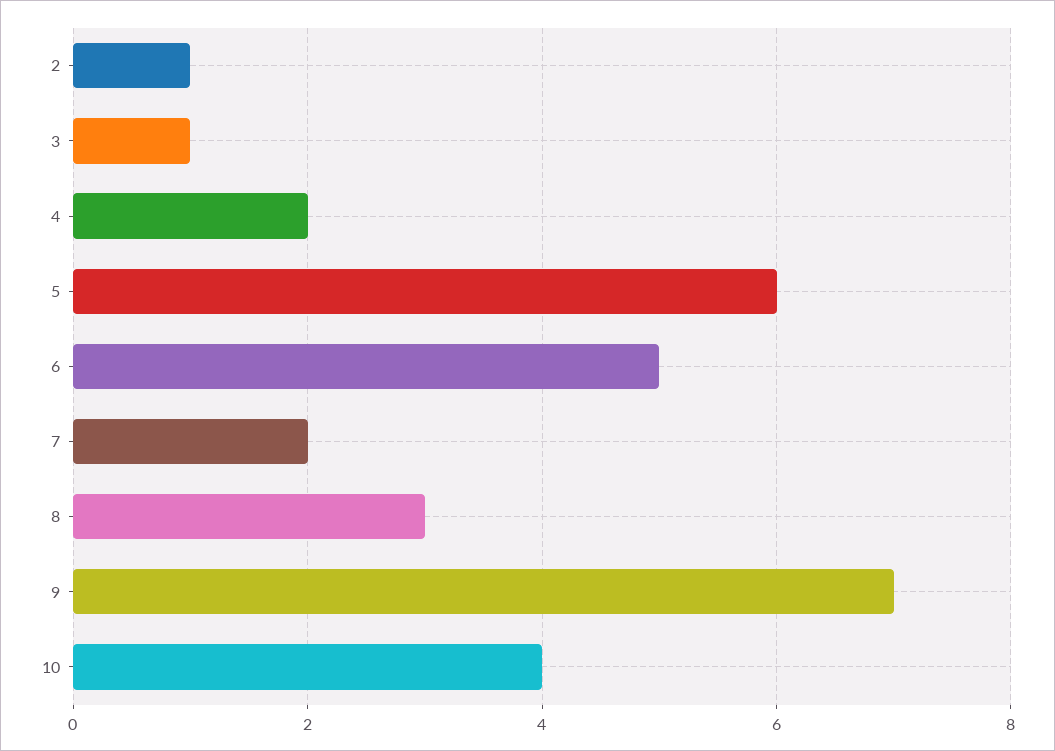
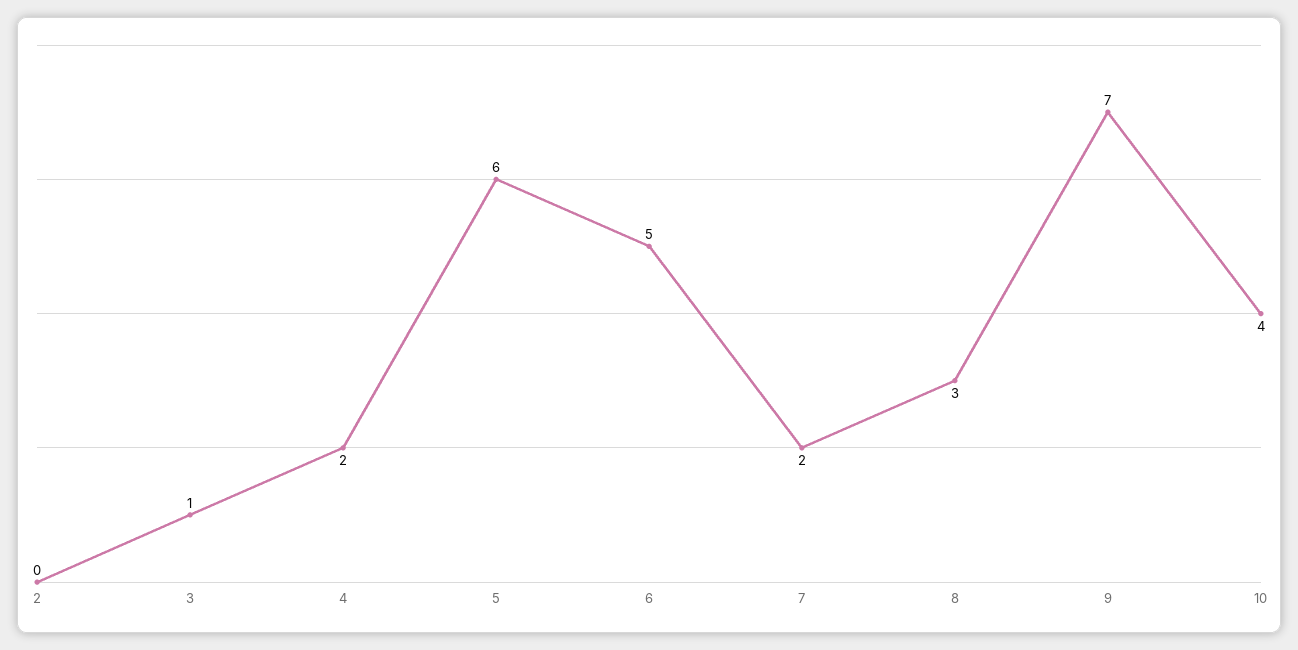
2: 1 -> 0

